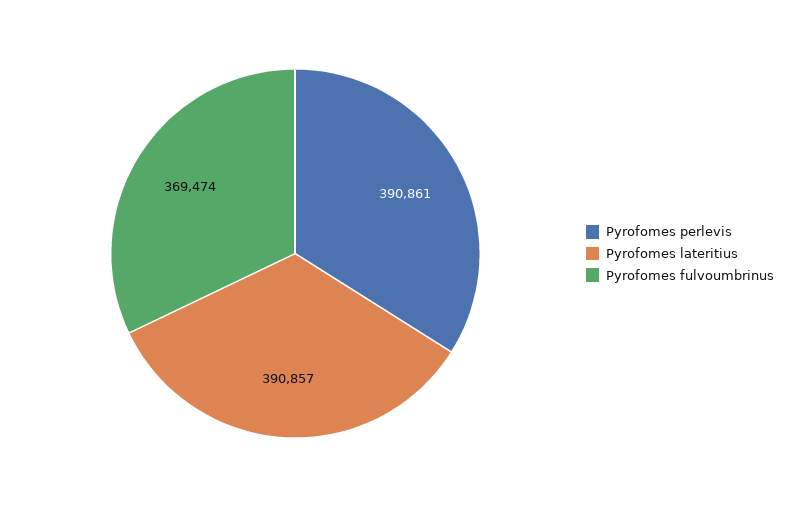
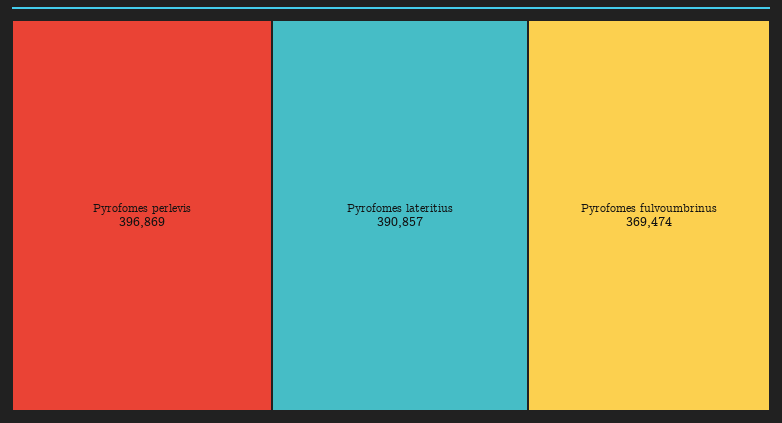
Pyrofomes perlevis: 390861 -> 396869

